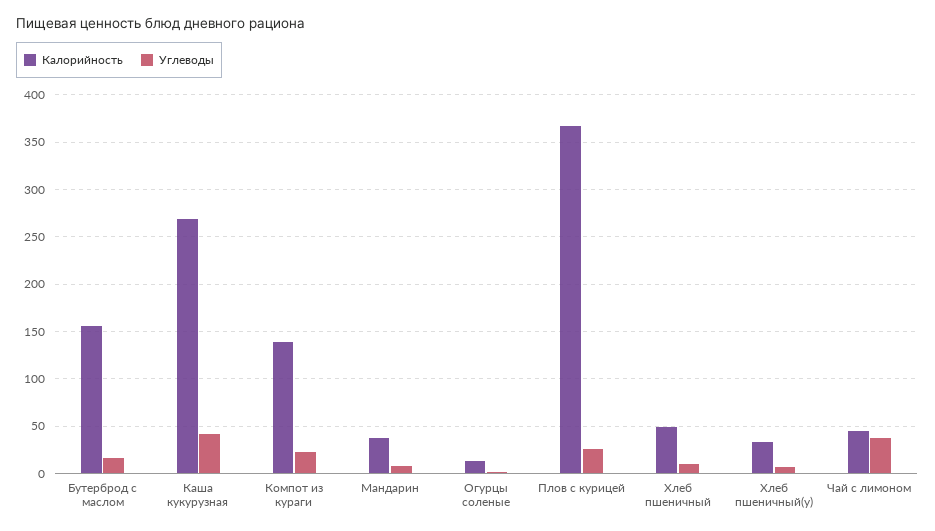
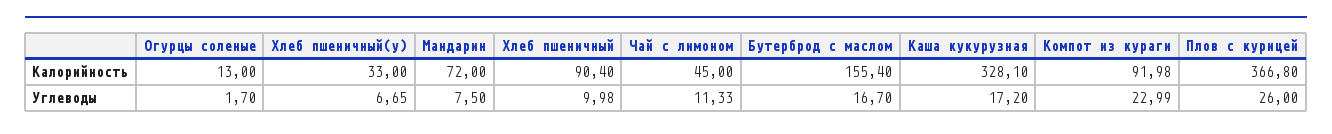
Калорийность, Каша кукурузная: 270 -> 328.1
Углеводы, Каша кукурузная: 40 -> 17.2
Калорийность, Компот из кураги: 140 -> 91.98
Калорийность, Мандарин: 40 -> 72
Калорийность, Хлеб пшеничный: 50 -> 90.4
Углеводы, Чай с лимоном: 40 -> 11.33

